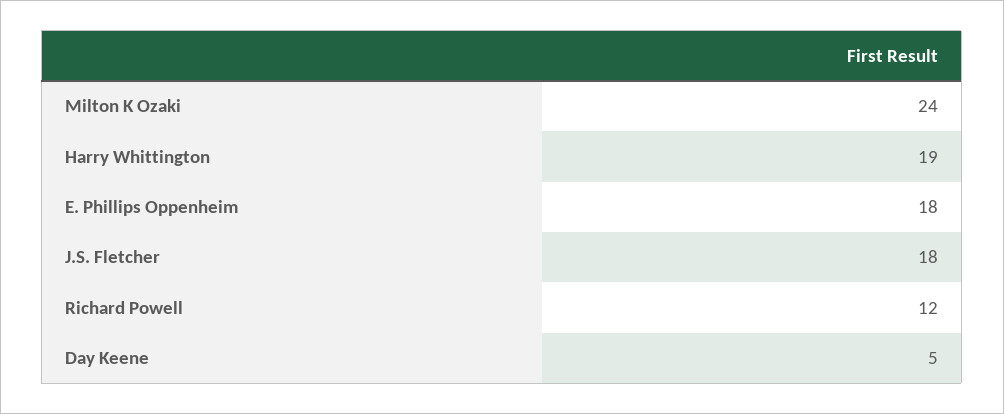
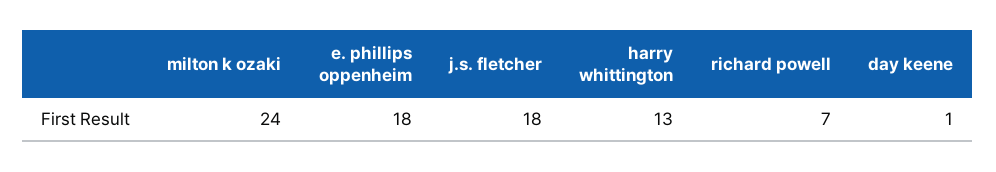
Harry Whittington: 19 -> 13
Richard Powell: 12 -> 7
Day Keene: 5 -> 1

